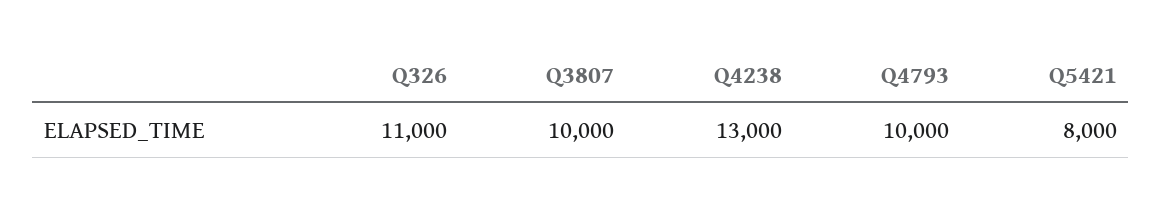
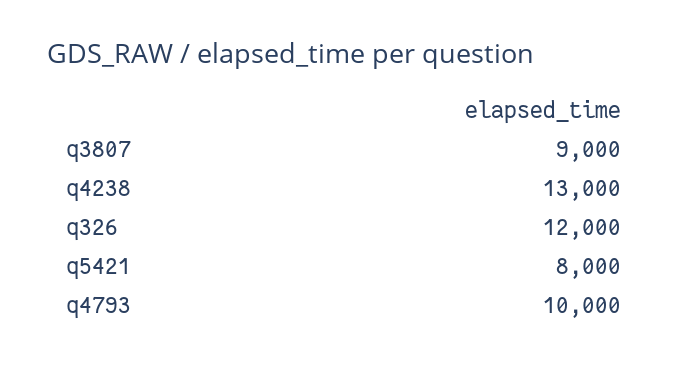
Q326: 11000 -> 12000
Q3807: 10000 -> 9000

